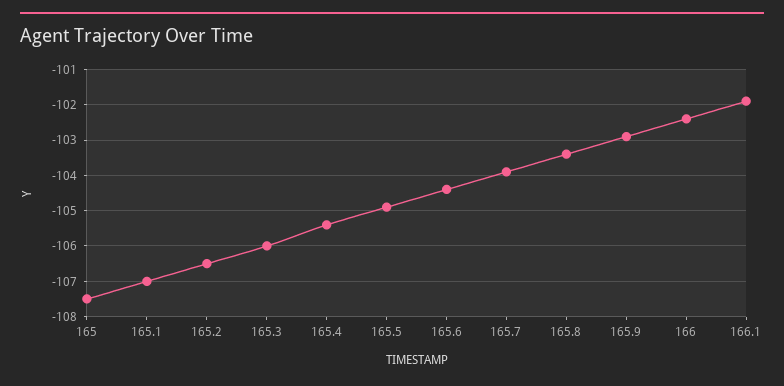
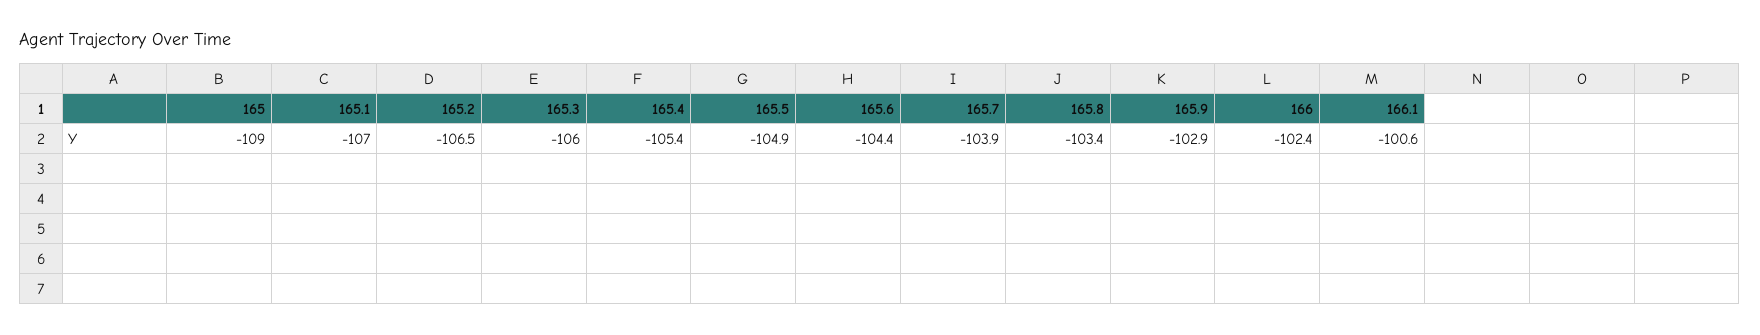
165: -107.5 -> -109
166.1: -102 -> -100.6

